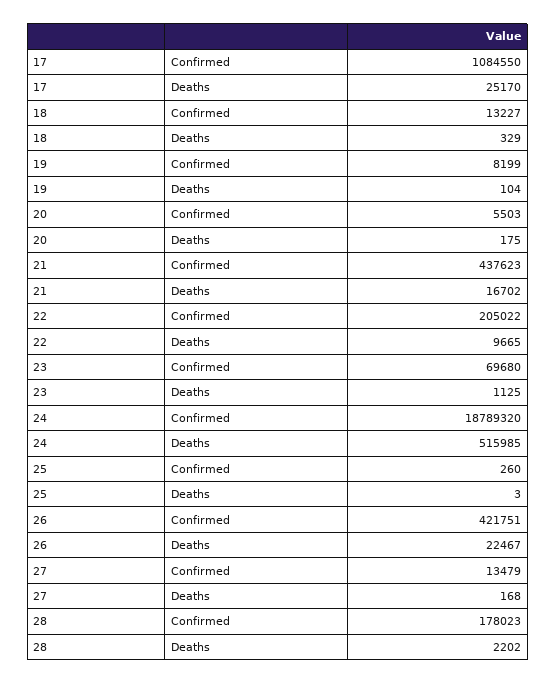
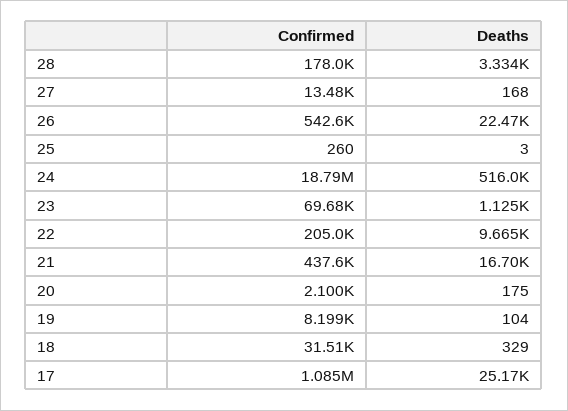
18, Confirmed: 13227 -> 31510
20, Confirmed: 5503 -> 2100
26, Confirmed: 421751 -> 542600
28, Deaths: 2202 -> 3334

